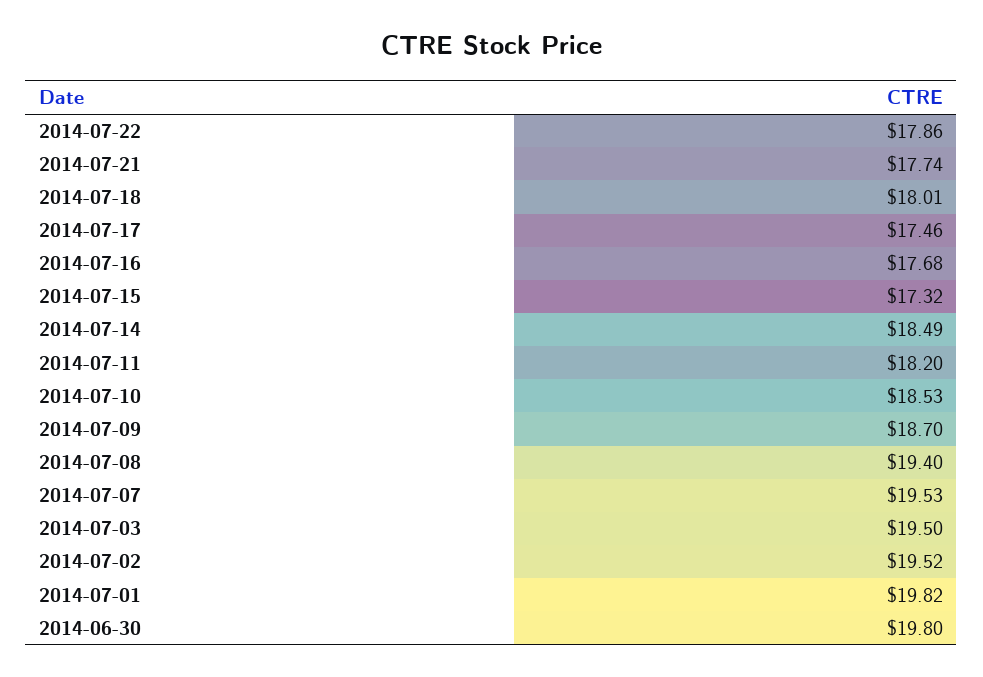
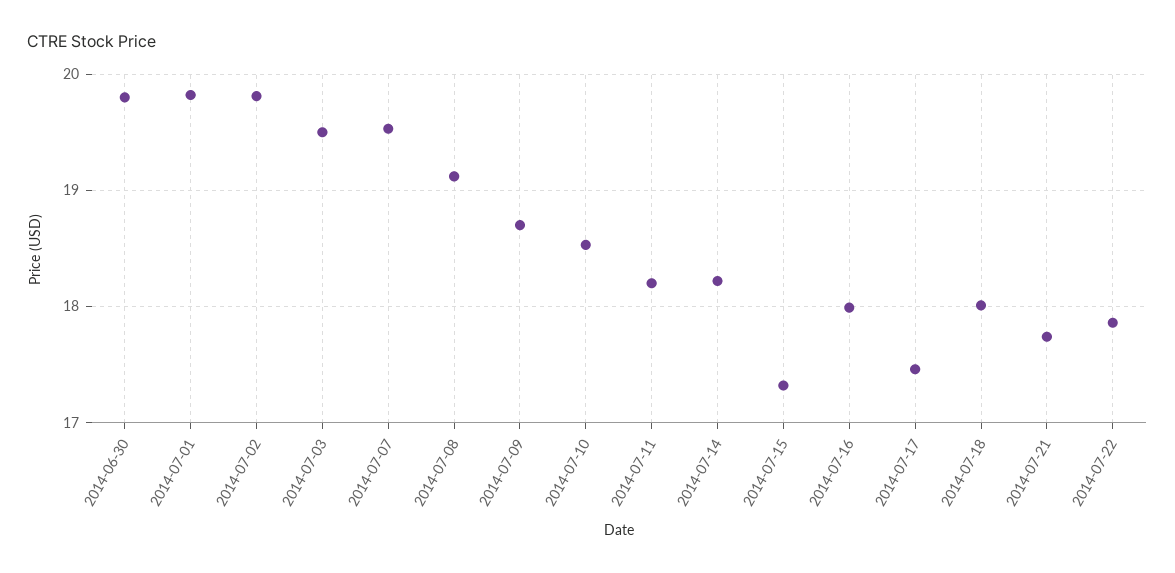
2014-07-16: 17.68 -> 18
2014-07-14: 18.49 -> 18.2
2014-07-08: 19.4 -> 19.1
2014-07-02: 19.52 -> 19.8

